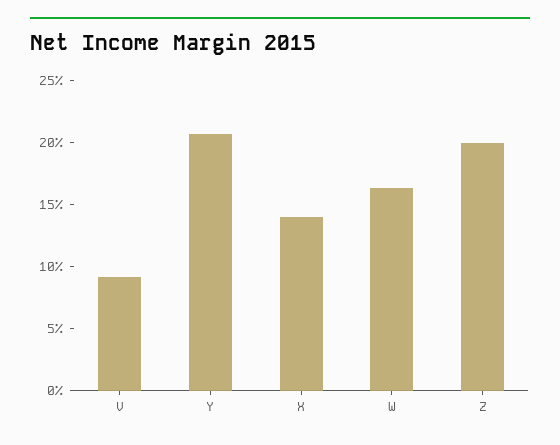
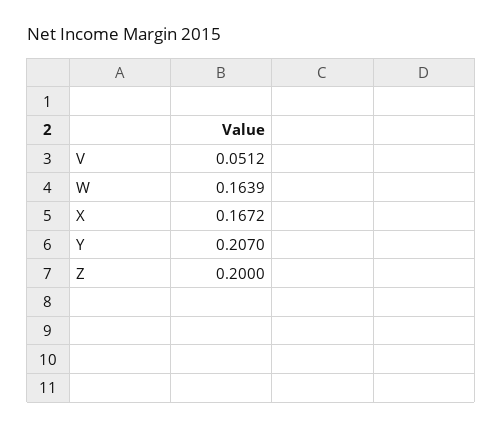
V: 0.09 -> 0.0512
X: 0.14 -> 0.1672

